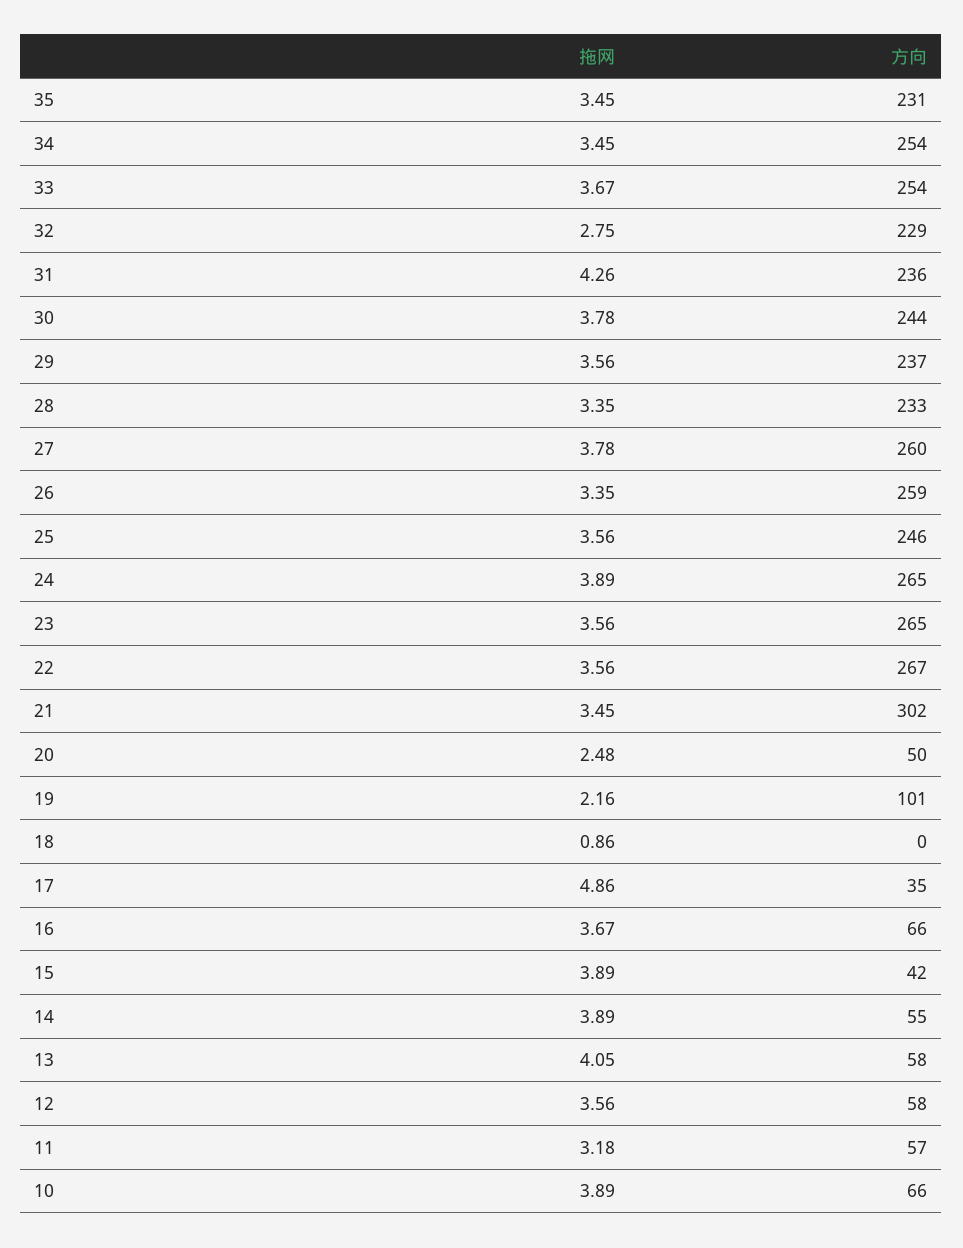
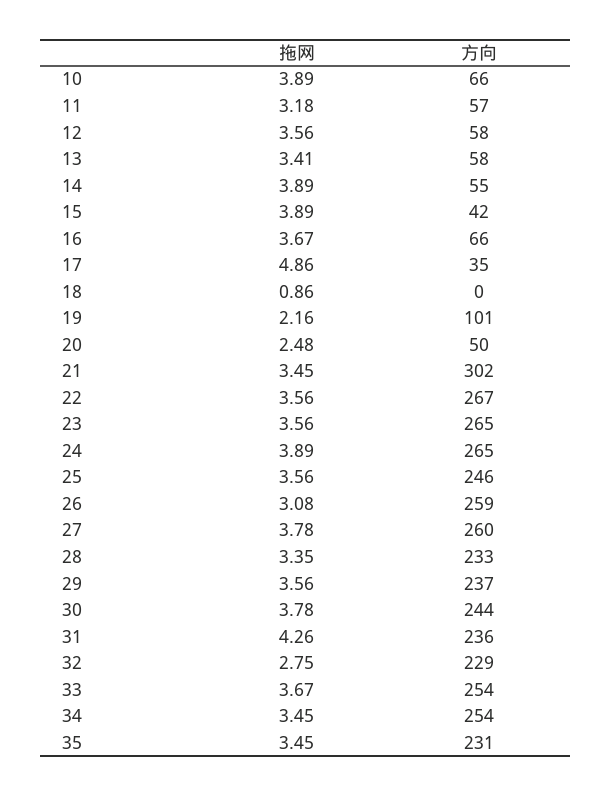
拖网, 26: 3.35 -> 3.08
拖网, 13: 4.05 -> 3.41

